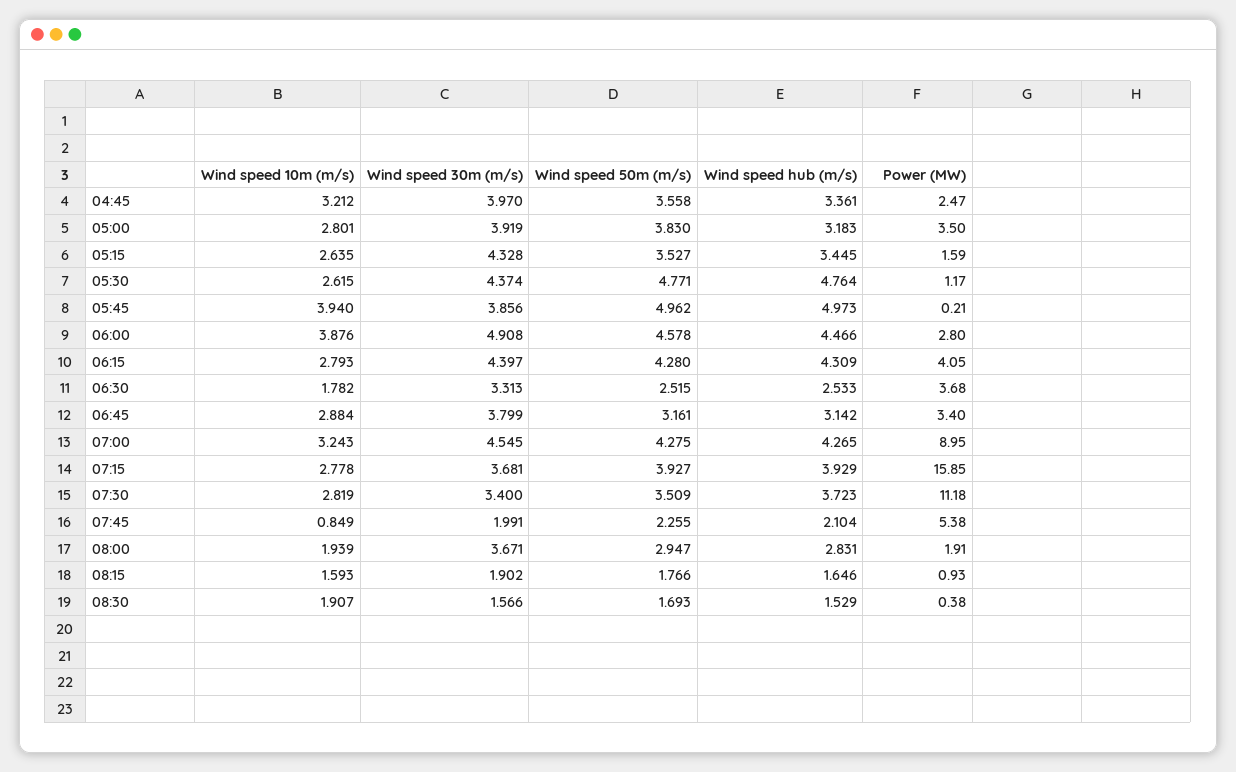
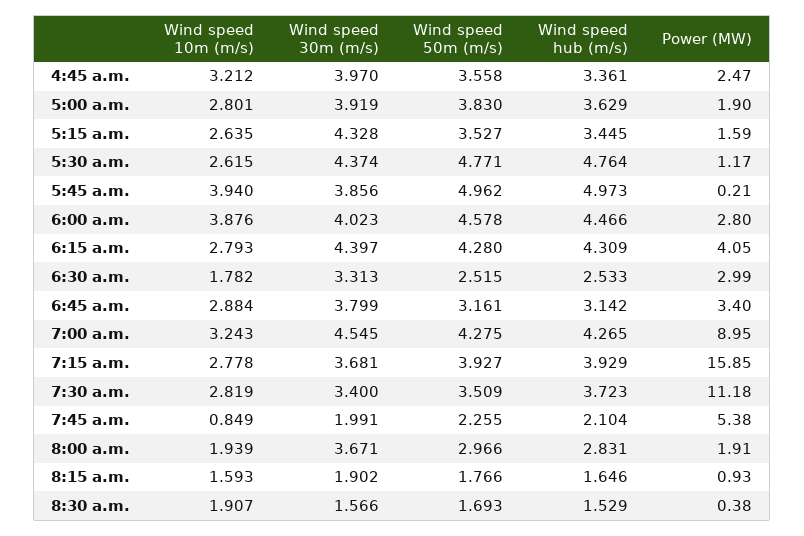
Wind speed hub (m/s), 05:00: 3.183 -> 3.629
Power (MW), 05:00: 3.5 -> 1.9
Wind speed 30m (m/s), 06:00: 4.908 -> 4.023
Power (MW), 06:30: 3.68 -> 2.99
Wind speed 50m (m/s), 08:00: 2.947 -> 2.966

